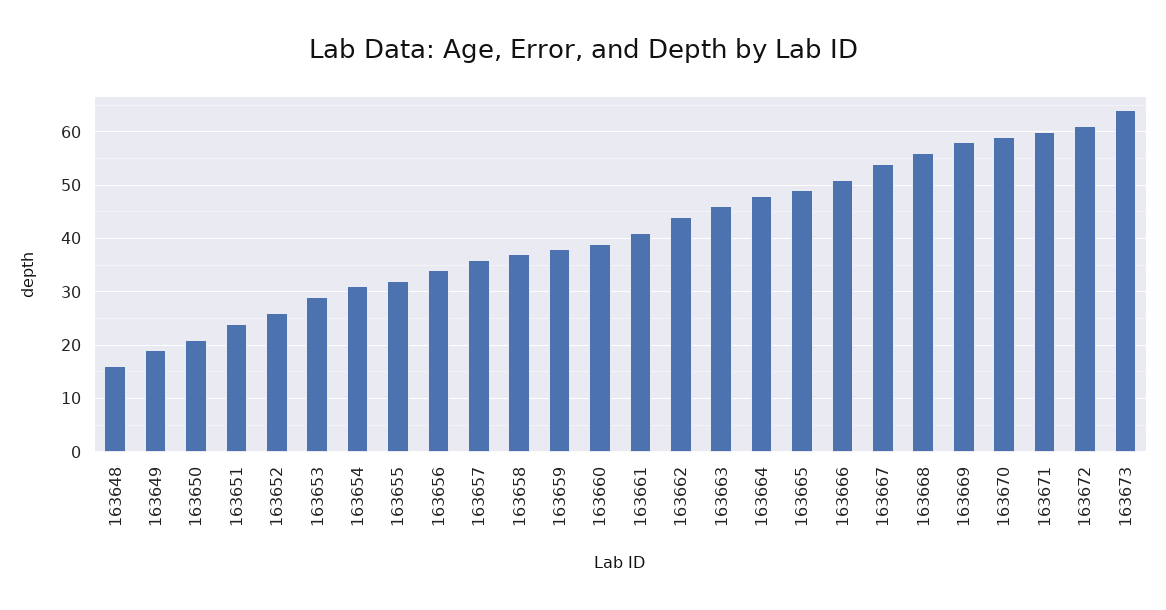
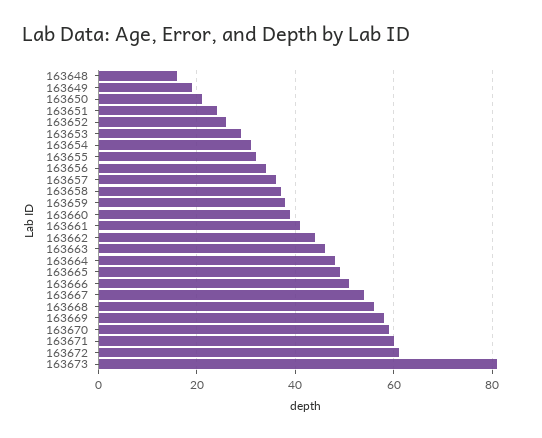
163673: 65 -> 80

